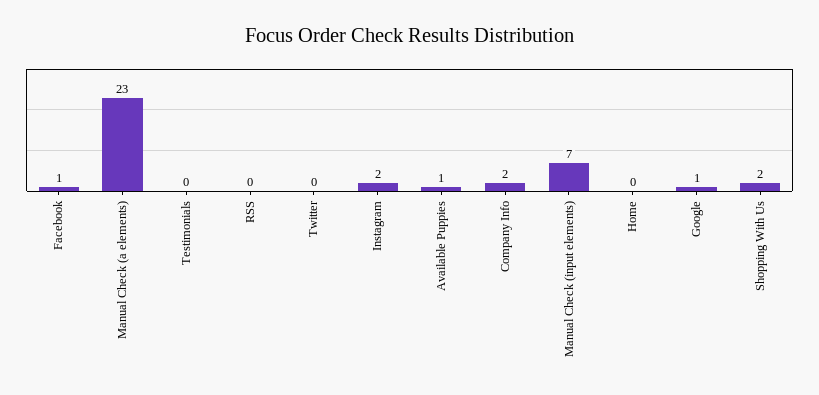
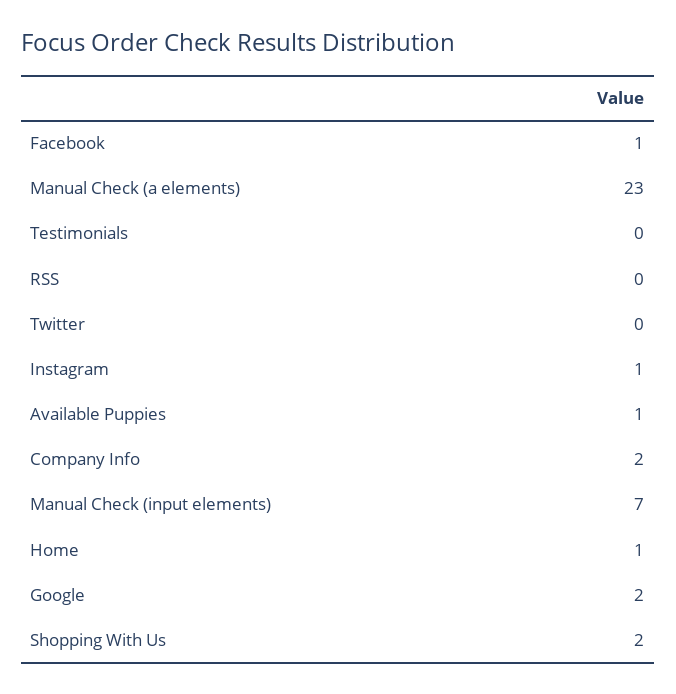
Instagram: 2 -> 1
Home: 0 -> 1
Google: 1 -> 2

